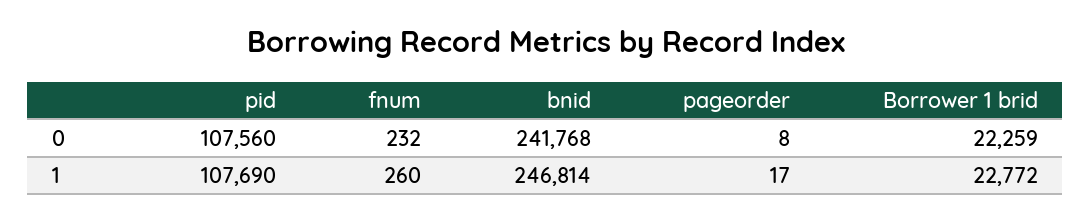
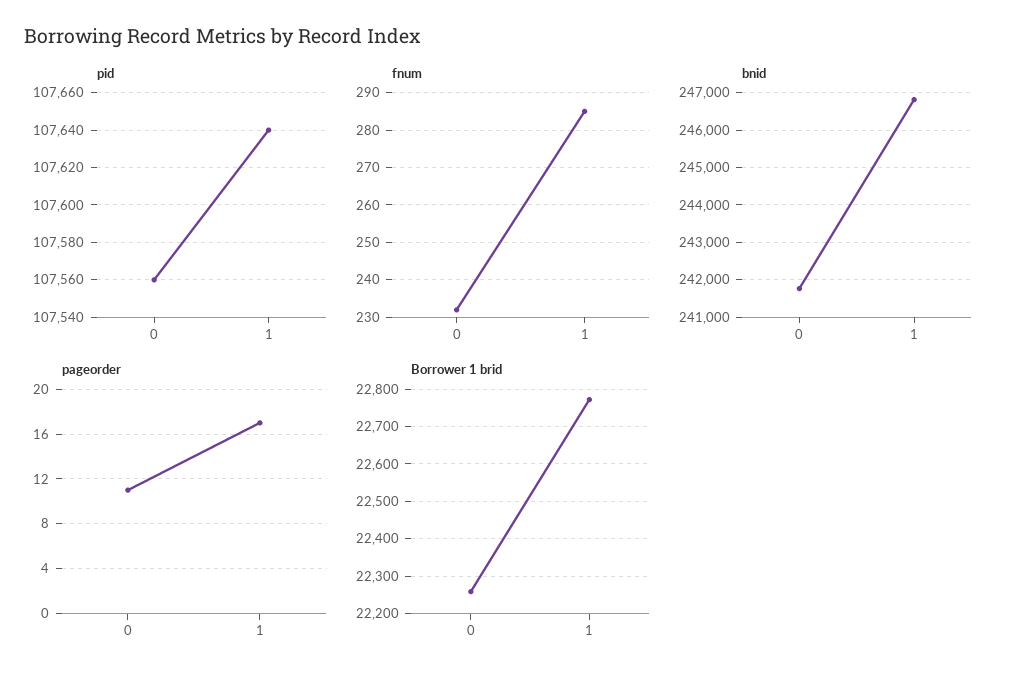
pageorder, 0: 8 -> 11
pid, 1: 107690 -> 107640
fnum, 1: 260 -> 285

